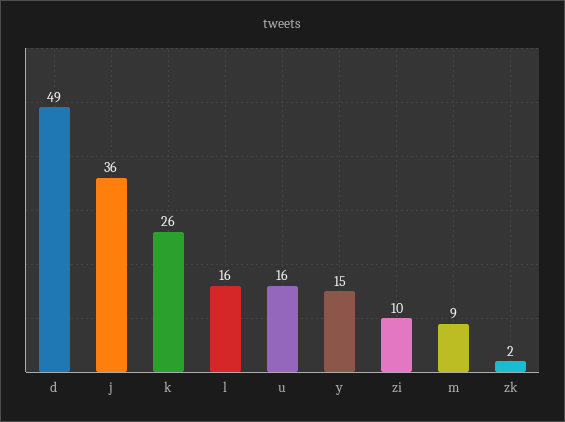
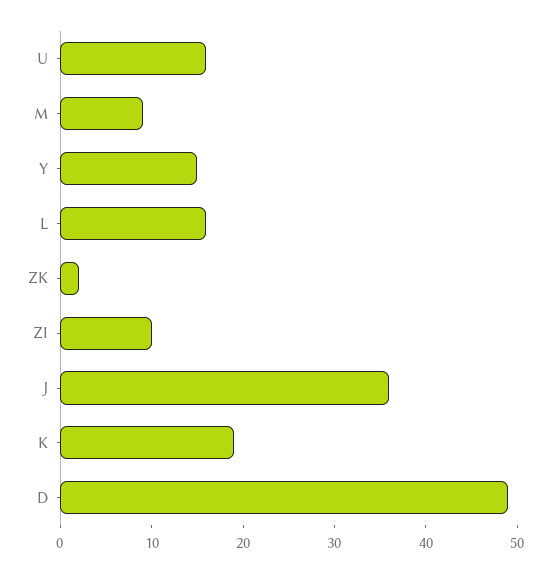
k: 26 -> 19

